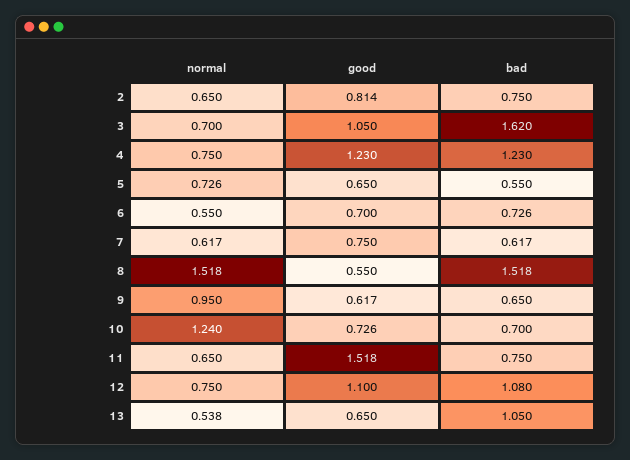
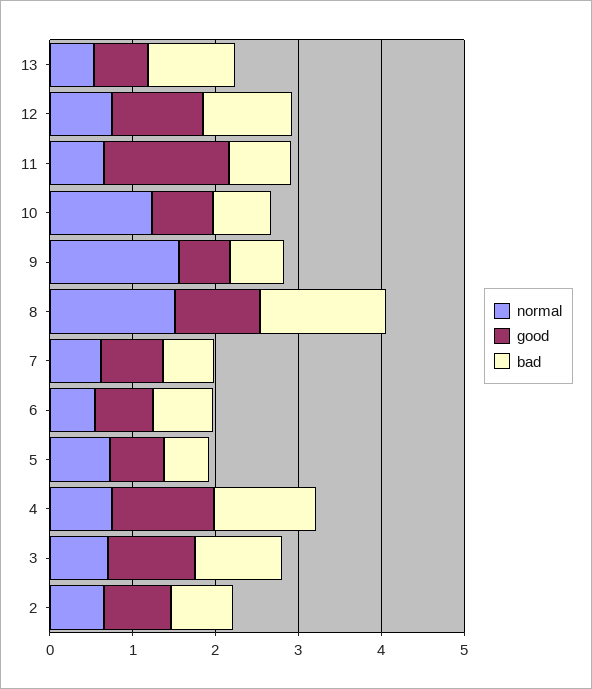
bad, 3: 1.62 -> 1
good, 8: 0.55 -> 1
normal, 9: 0.95 -> 1.6

